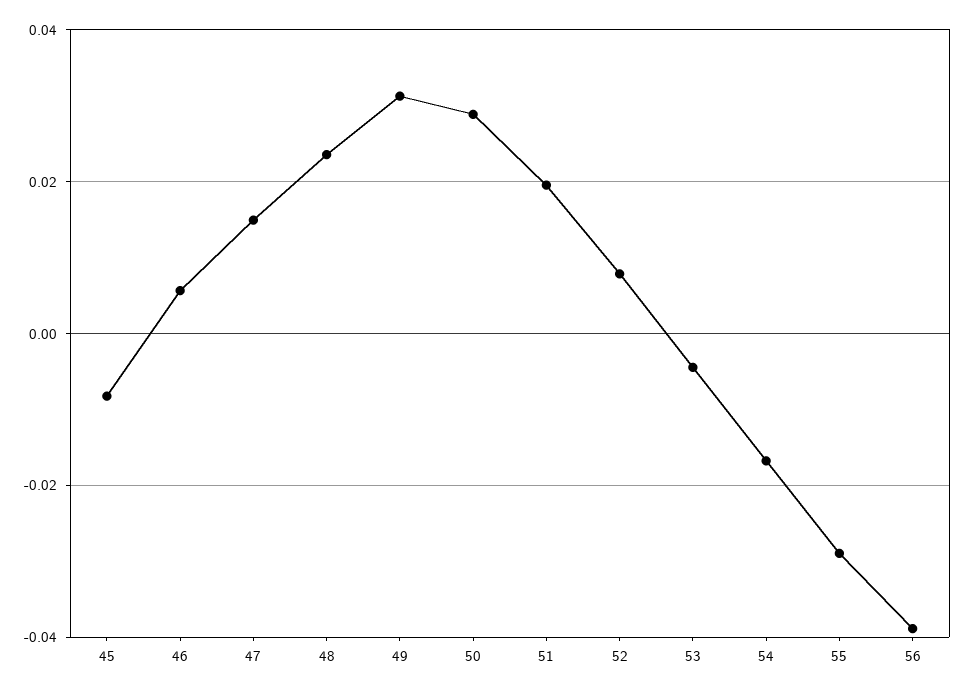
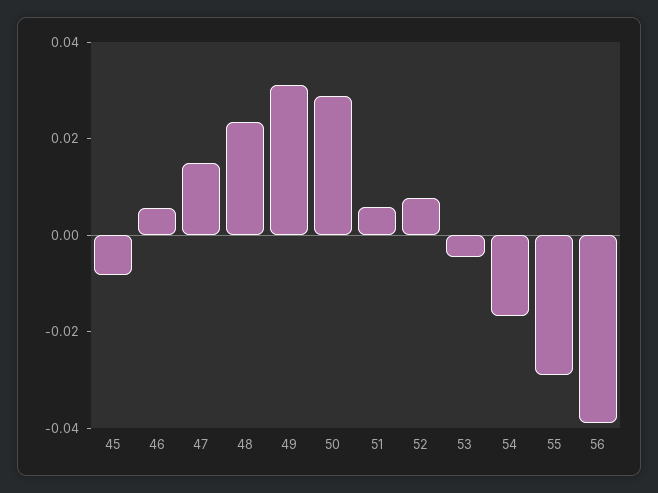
51: 0.02 -> 0.005

